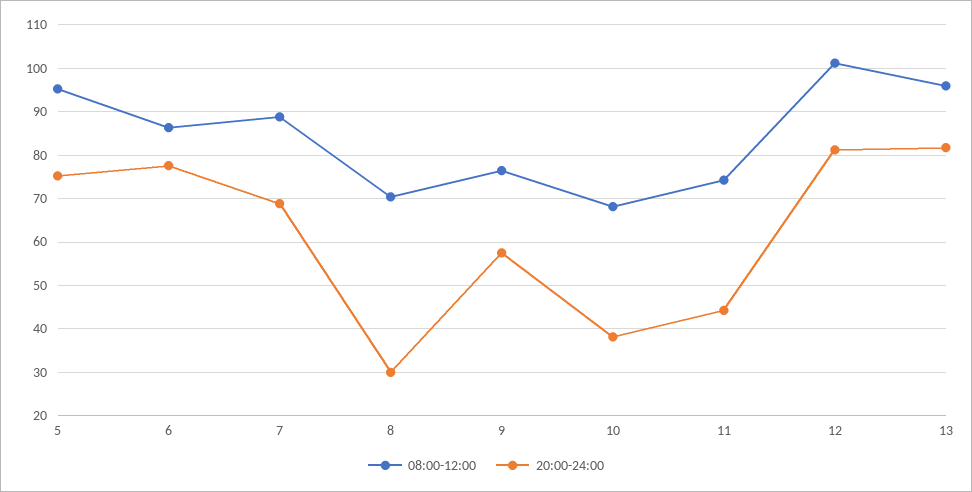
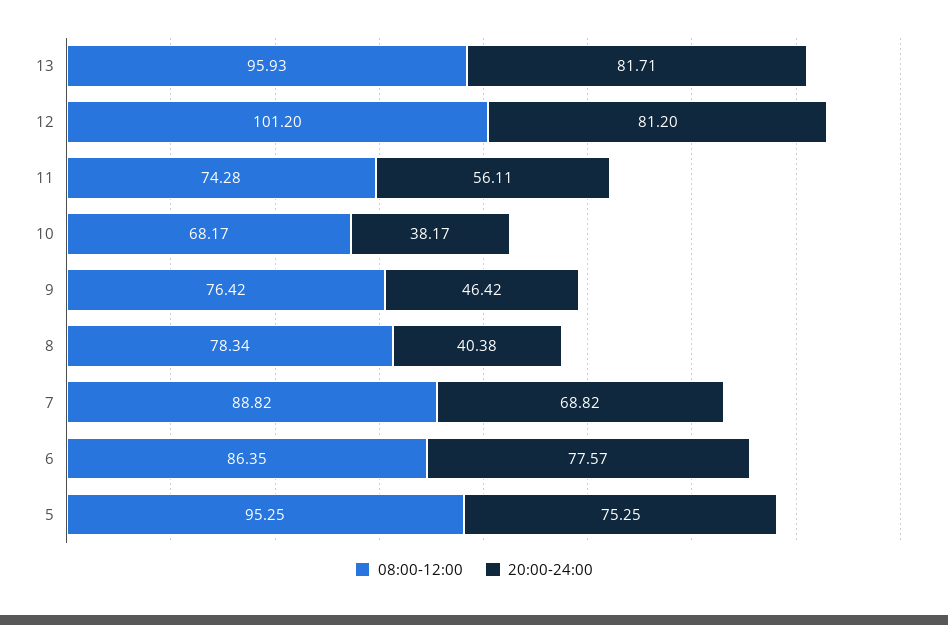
08:00-12:00, 8: 70 -> 78.34
20:00-24:00, 8: 30 -> 40.38
20:00-24:00, 9: 58 -> 46.42
20:00-24:00, 11: 44 -> 56.11

